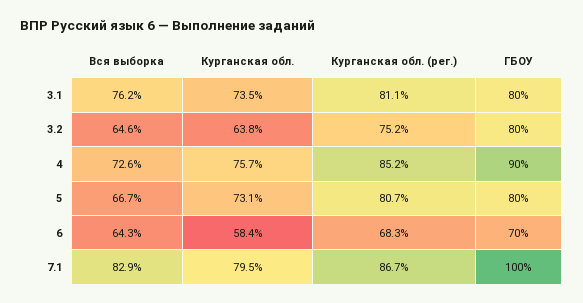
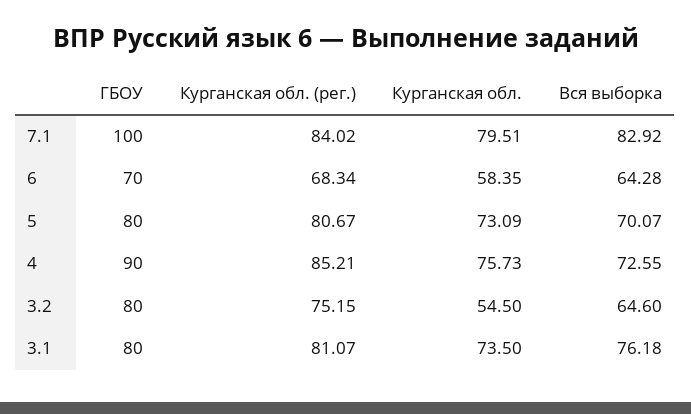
Курганская обл., 3.2: 63.8 -> 54.5
Вся выборка, 5: 66.7 -> 70.07
Курганская обл. (рег.), 7.1: 86.7 -> 84.02

